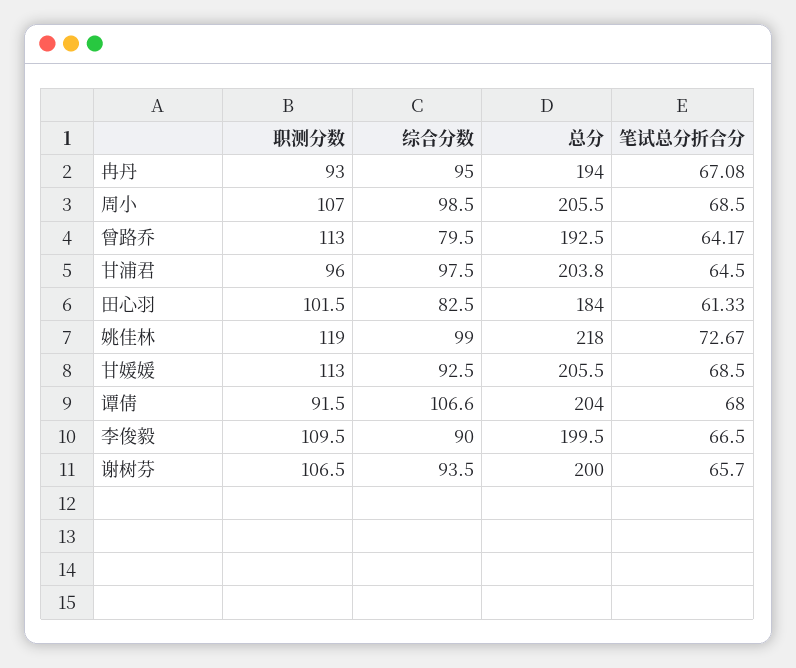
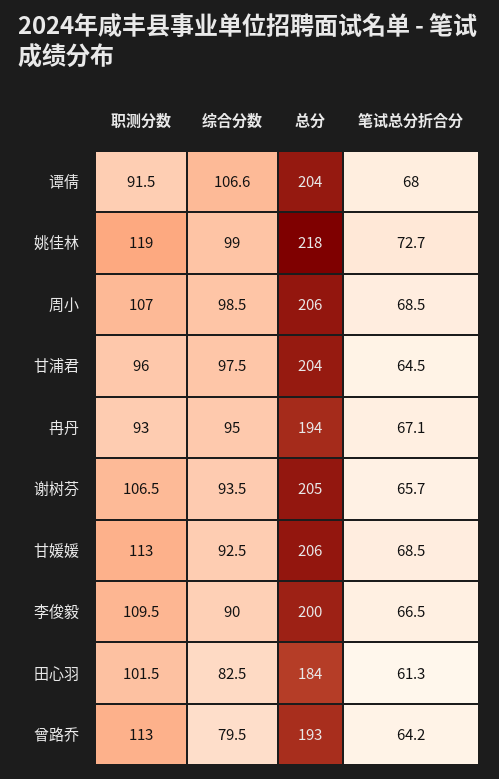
总分, 谢树芬: 200 -> 205

